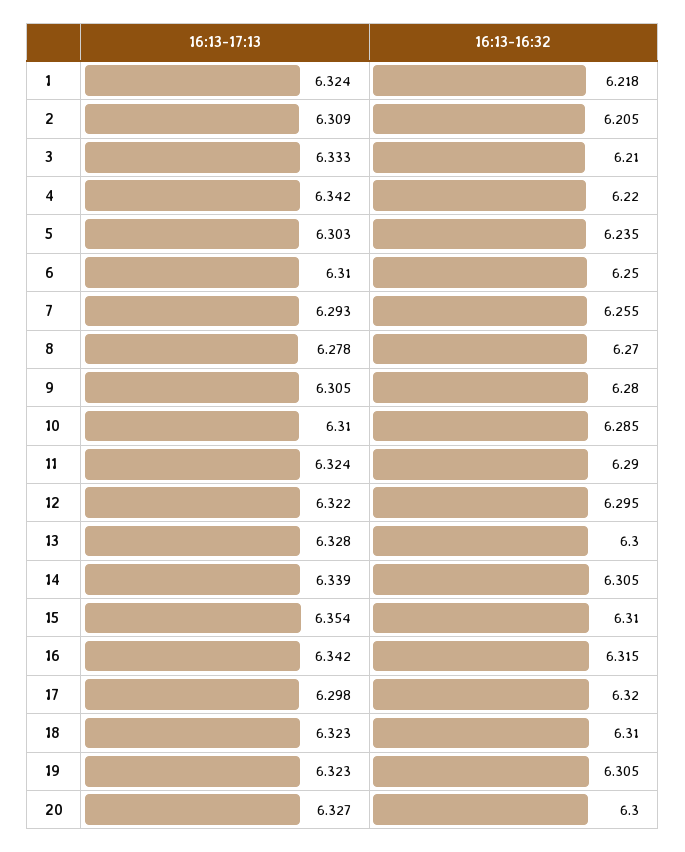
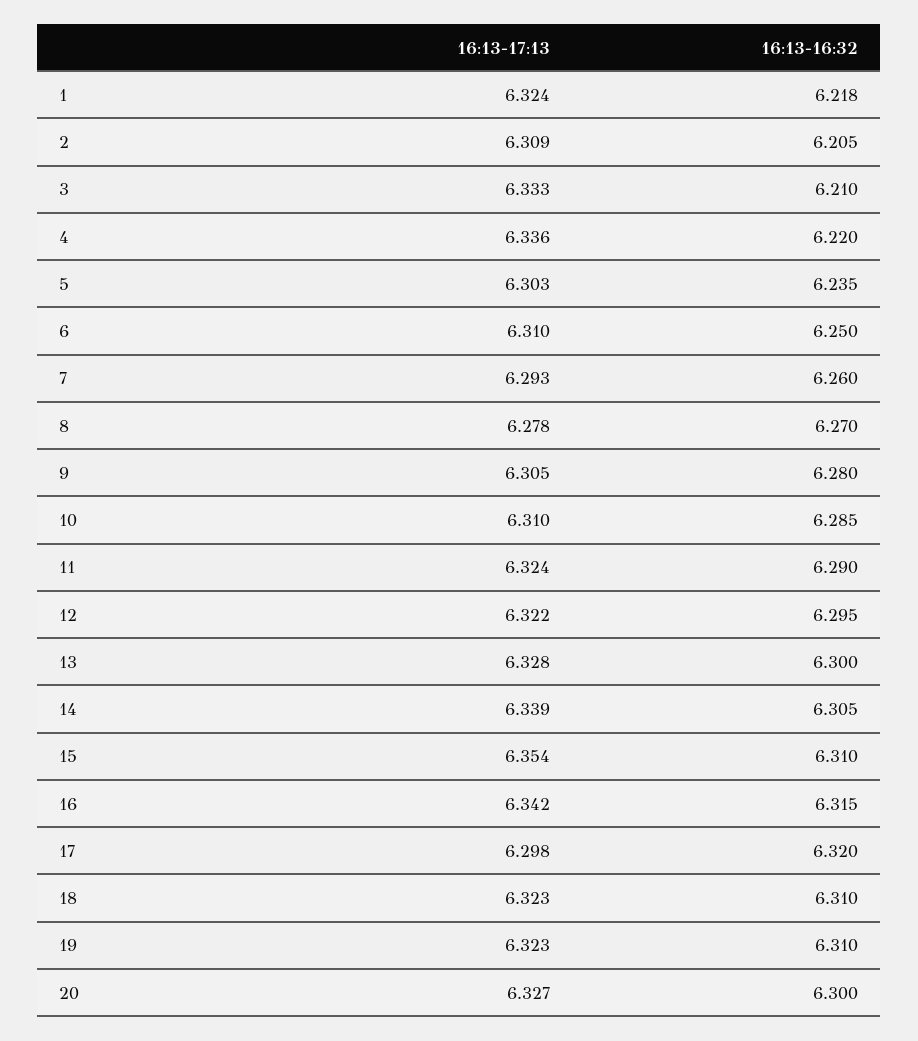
16:13-17:13, 4: 6.342 -> 6.336
16:13-16:32, 7: 6.255 -> 6.26
16:13-16:32, 19: 6.305 -> 6.31

